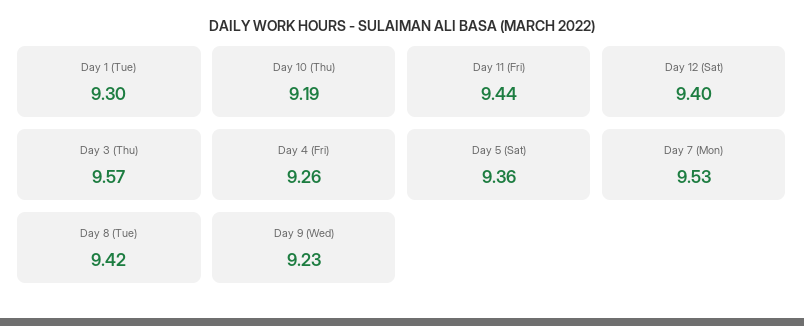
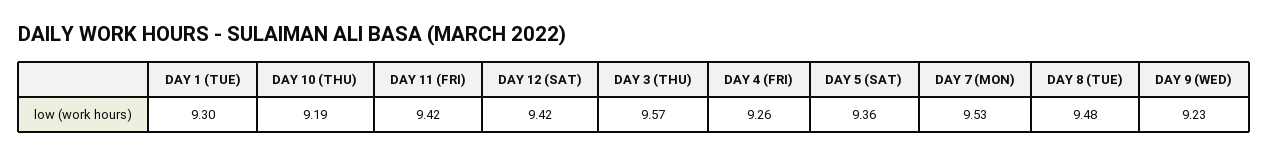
Day 11 (Fri): 9.44 -> 9.42
Day 12 (Sat): 9.4 -> 9.42
Day 8 (Tue): 9.42 -> 9.48

